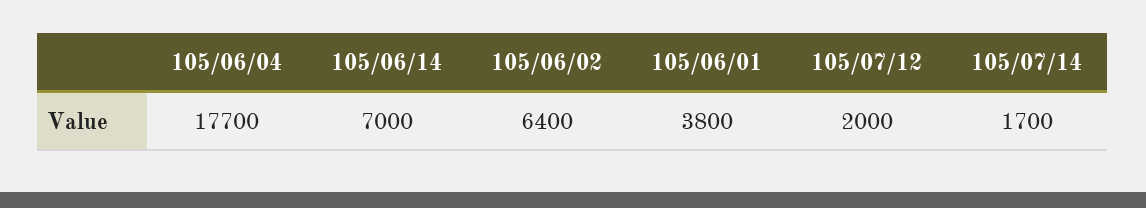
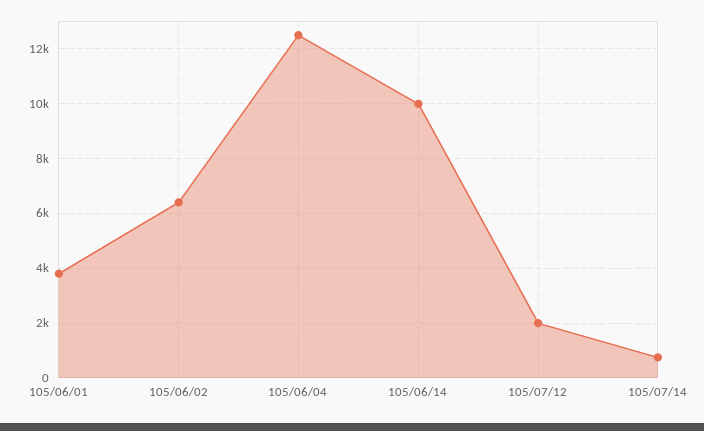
105/06/04: 17700 -> 12500
105/06/14: 7000 -> 10000
105/07/14: 1700 -> 750

